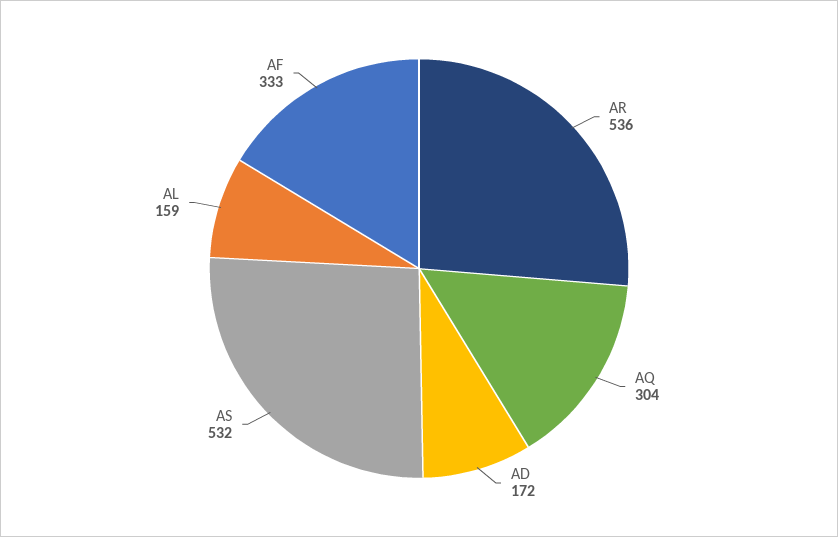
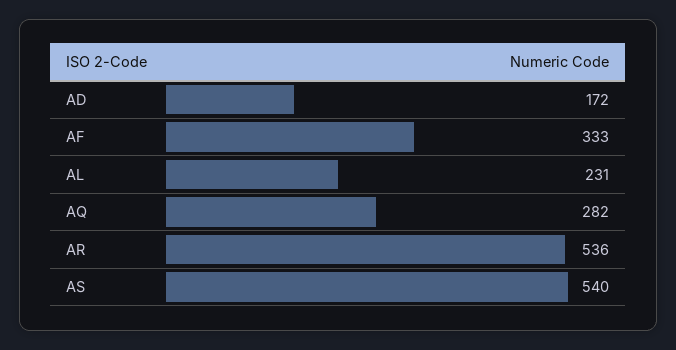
AQ: 304 -> 282
AS: 532 -> 540
AL: 159 -> 231

